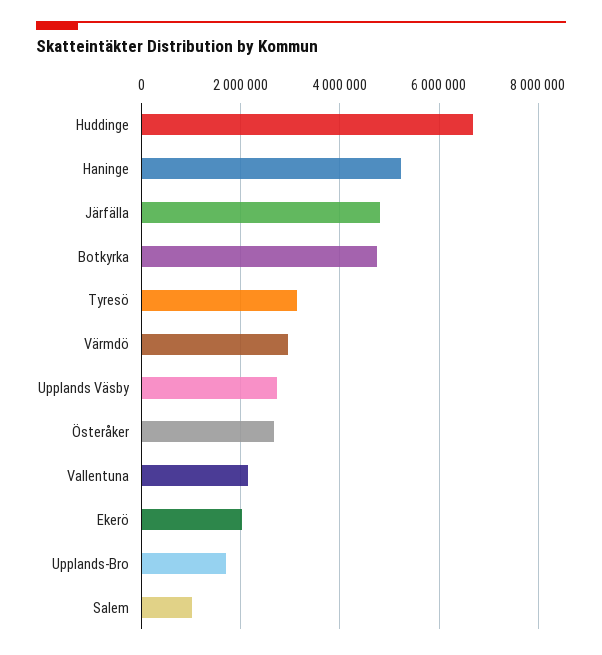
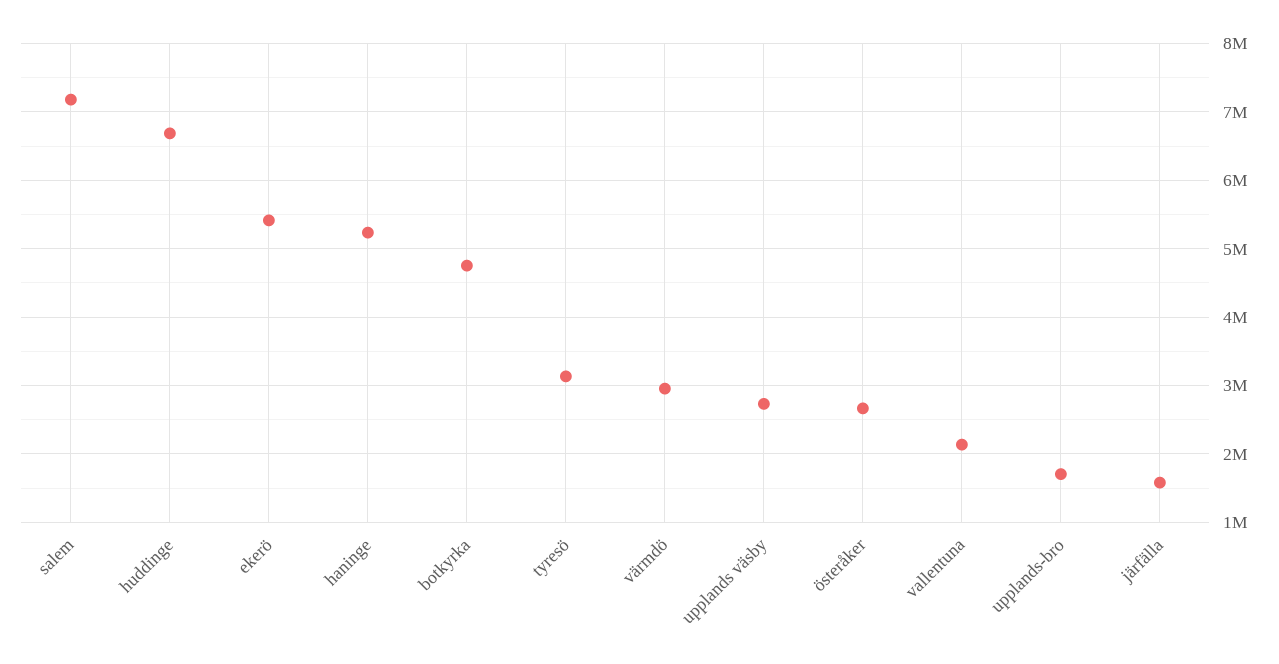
Järfälla: 4800000 -> 1600000
Ekerö: 2000000 -> 5400000
Salem: 1000000 -> 7200000

